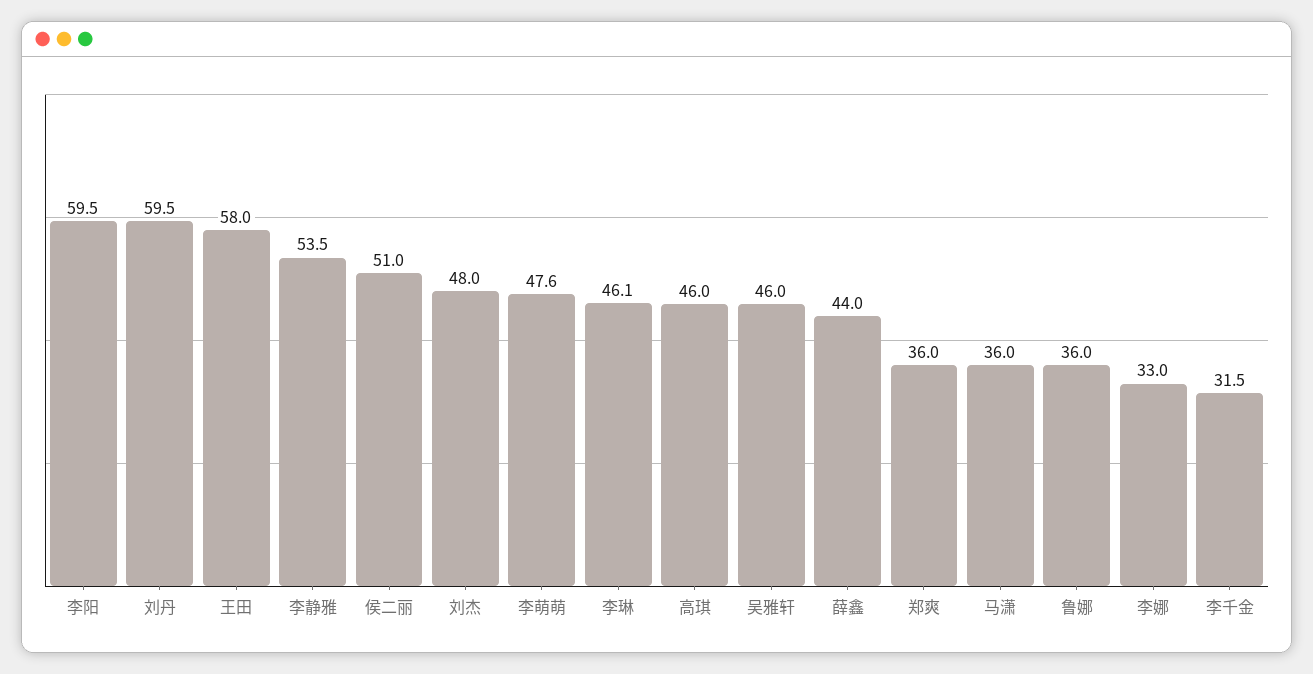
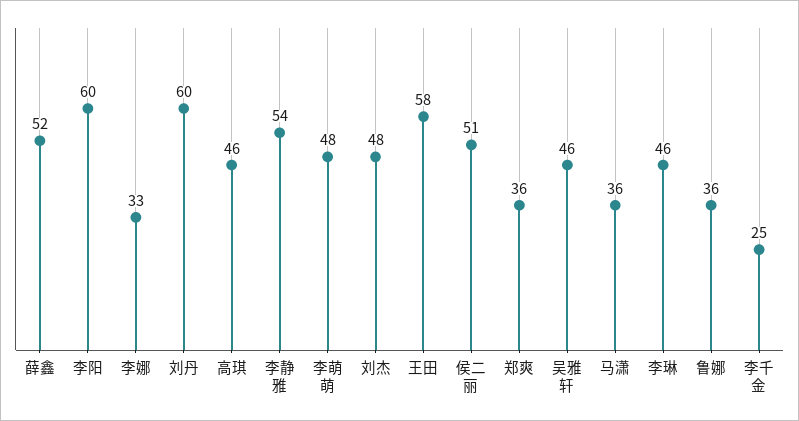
薛鑫: 44 -> 52
李千金: 31.5 -> 25

